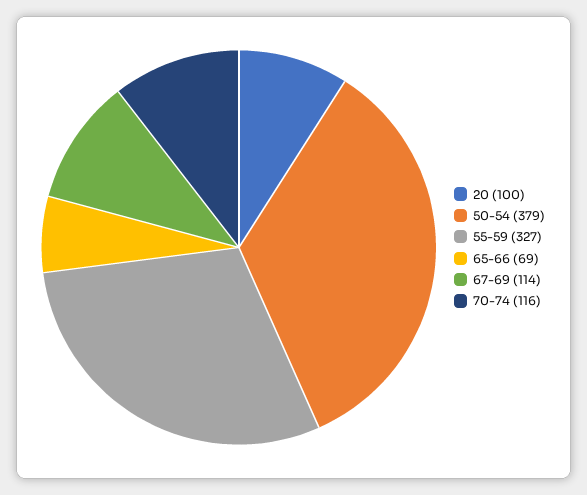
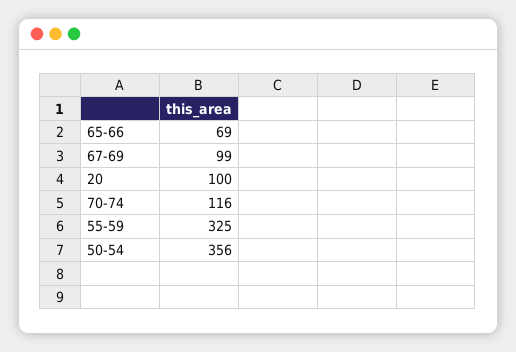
50-54: 379 -> 356
55-59: 327 -> 325
67-69: 114 -> 99

